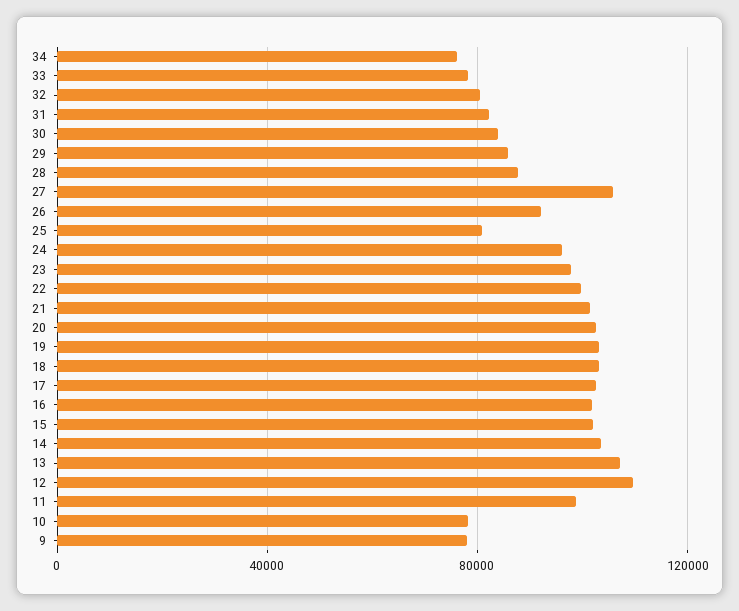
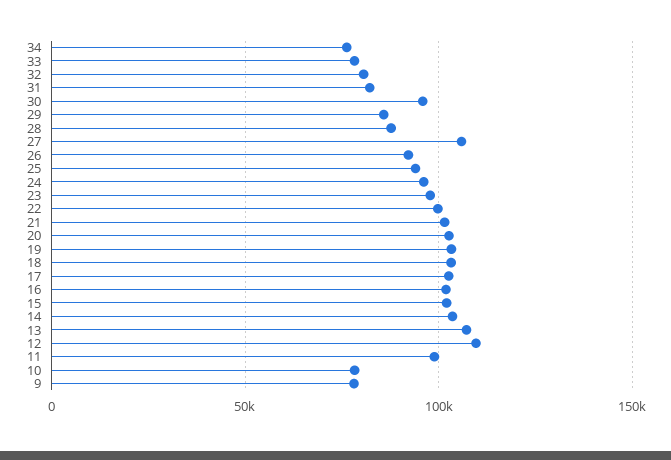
30: 85000 -> 95000
25: 80000 -> 95000

